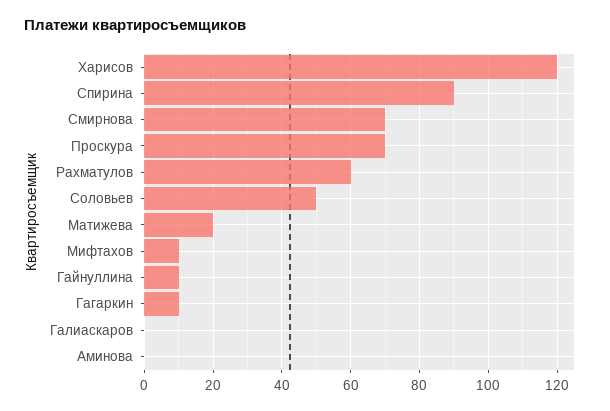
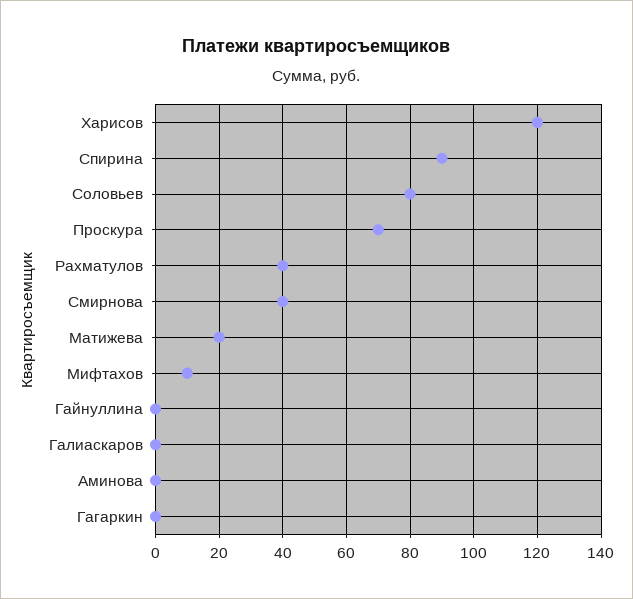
Смирнова: 70 -> 40
Рахматулов: 60 -> 40
Соловьев: 50 -> 80
Гайнуллина: 10 -> 0
Гагаркин: 10 -> 0

